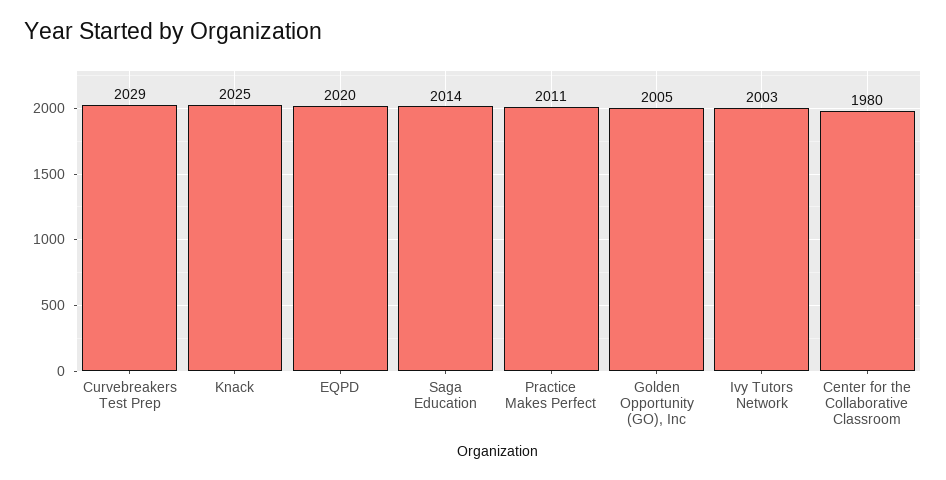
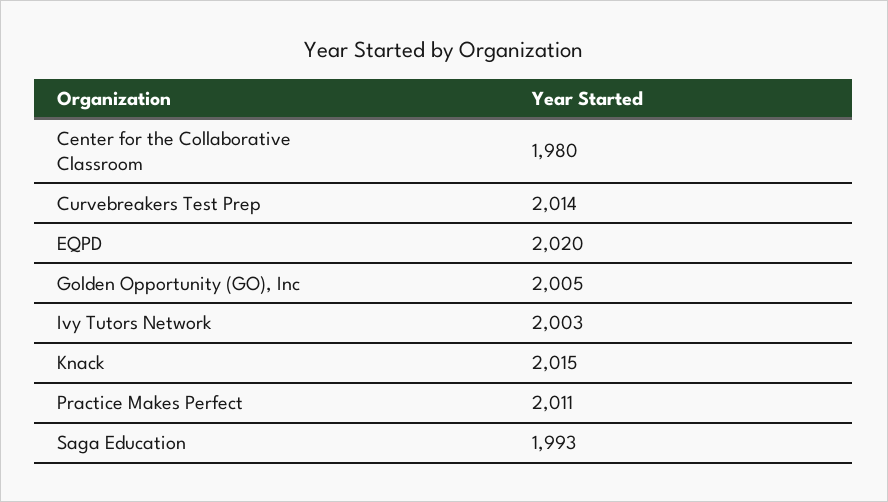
Curvebreakers Test Prep: 2029 -> 2014
Knack: 2025 -> 2015
Saga Education: 2014 -> 1993

